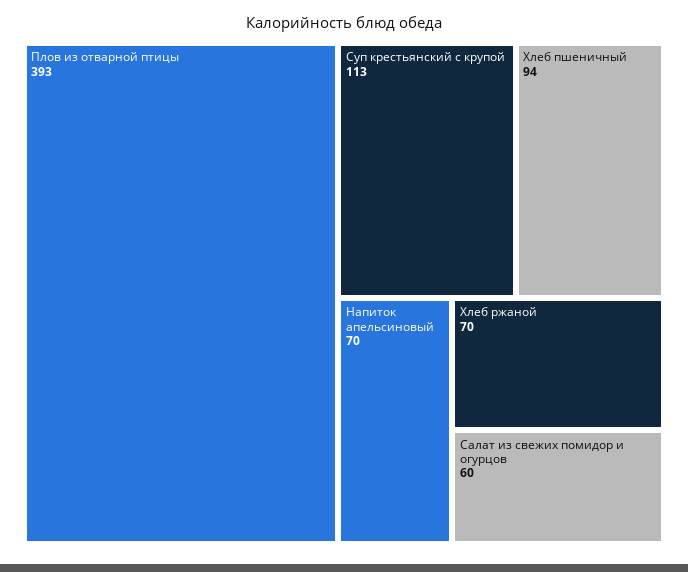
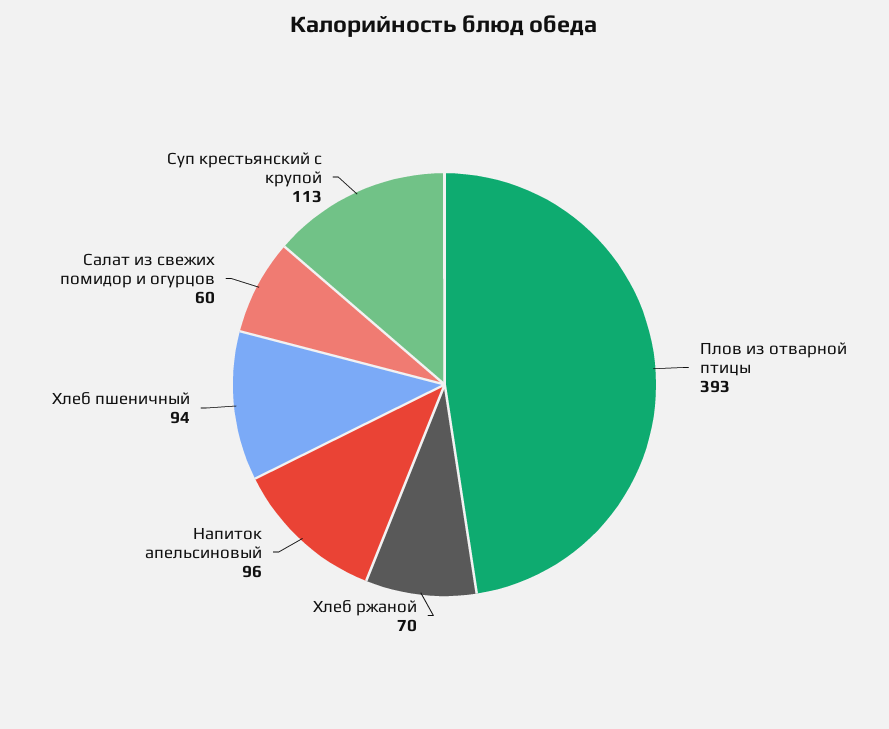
Напиток апельсиновый: 70 -> 96

